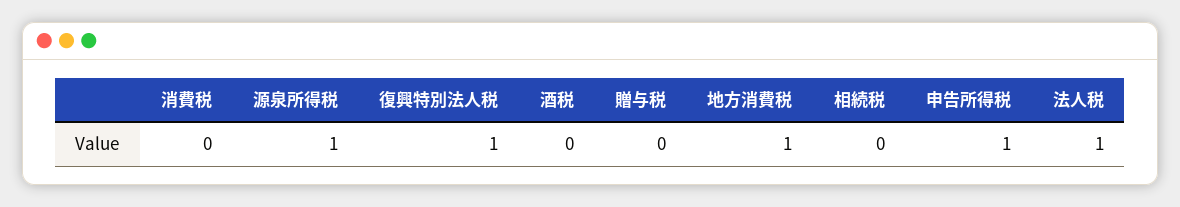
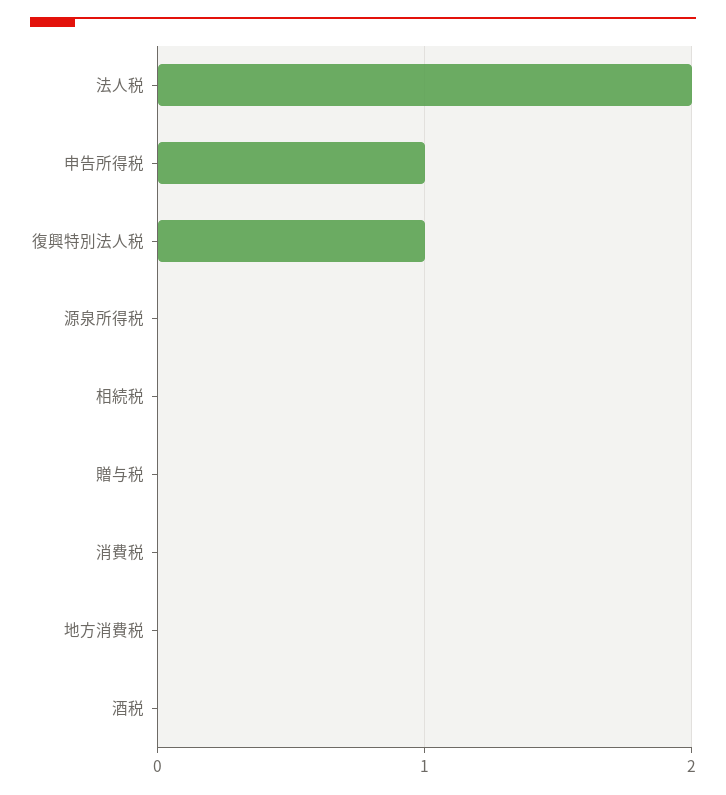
源泉所得税: 1 -> 0
地方消費税: 1 -> 0
法人税: 1 -> 2

